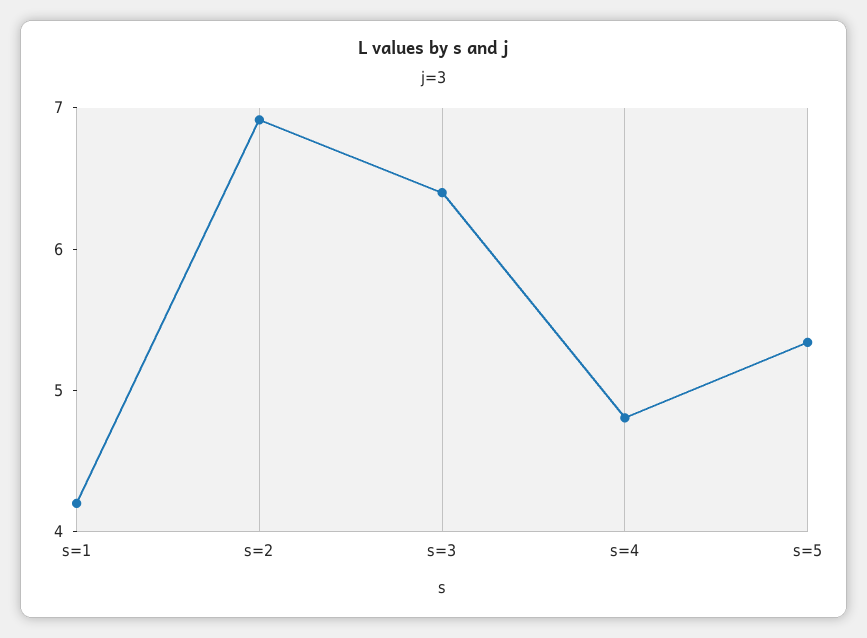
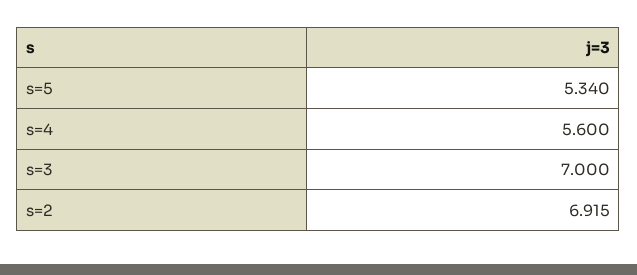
s=1: 4.2 -> none
s=3: 6.4 -> 7
s=4: 4.8 -> 5.6

